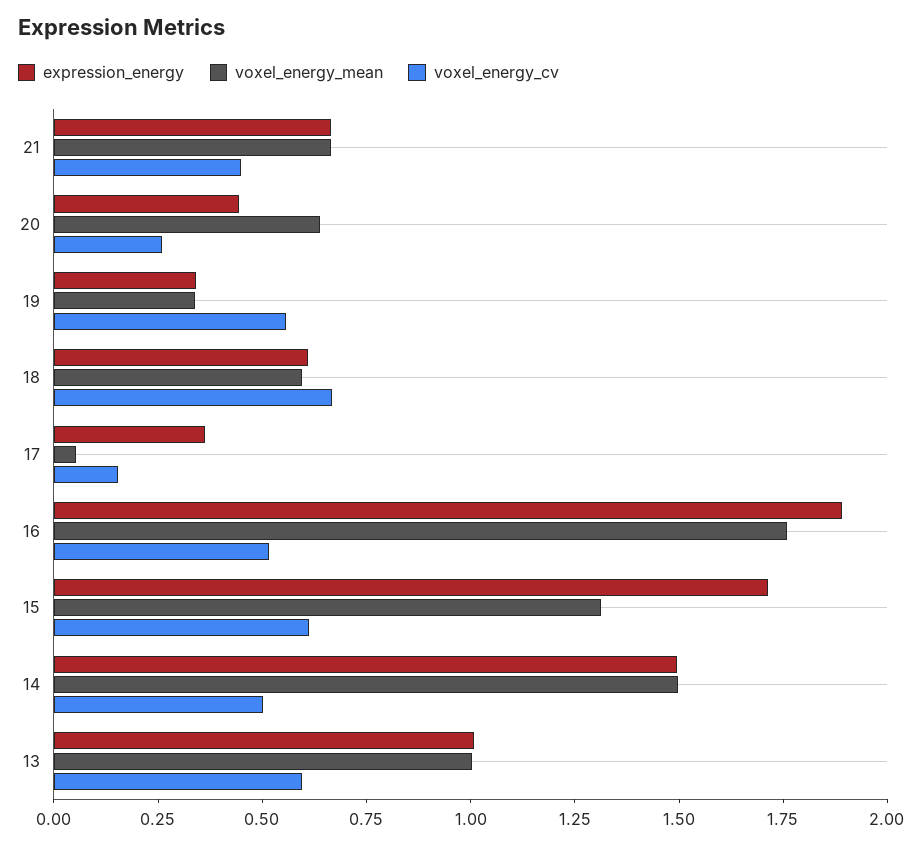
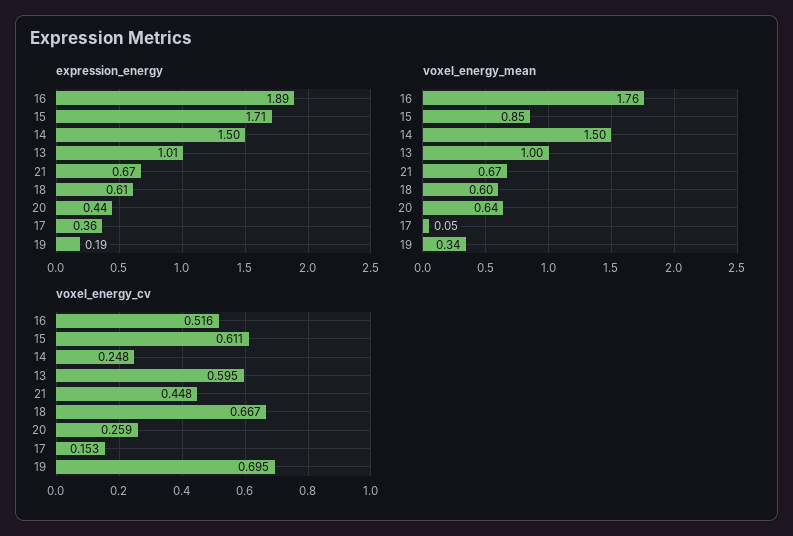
expression_energy, 19: 0.35 -> 0.19
voxel_energy_cv, 19: 0.55 -> 0.695
voxel_energy_mean, 15: 1.3 -> 0.85
voxel_energy_cv, 14: 0.5 -> 0.248

